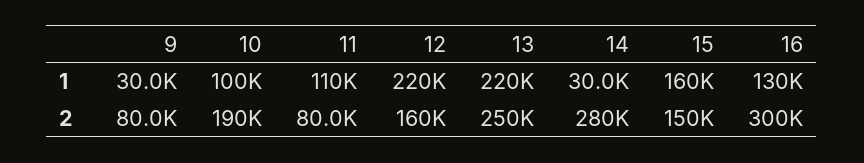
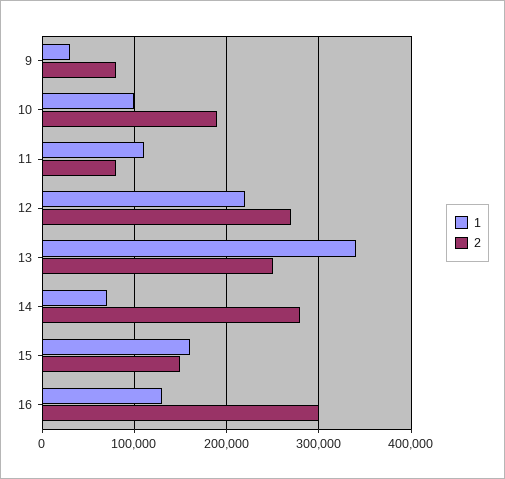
1, 13: 220000 -> 340000
1, 14: 30000 -> 70000
2, 12: 160000 -> 270000

